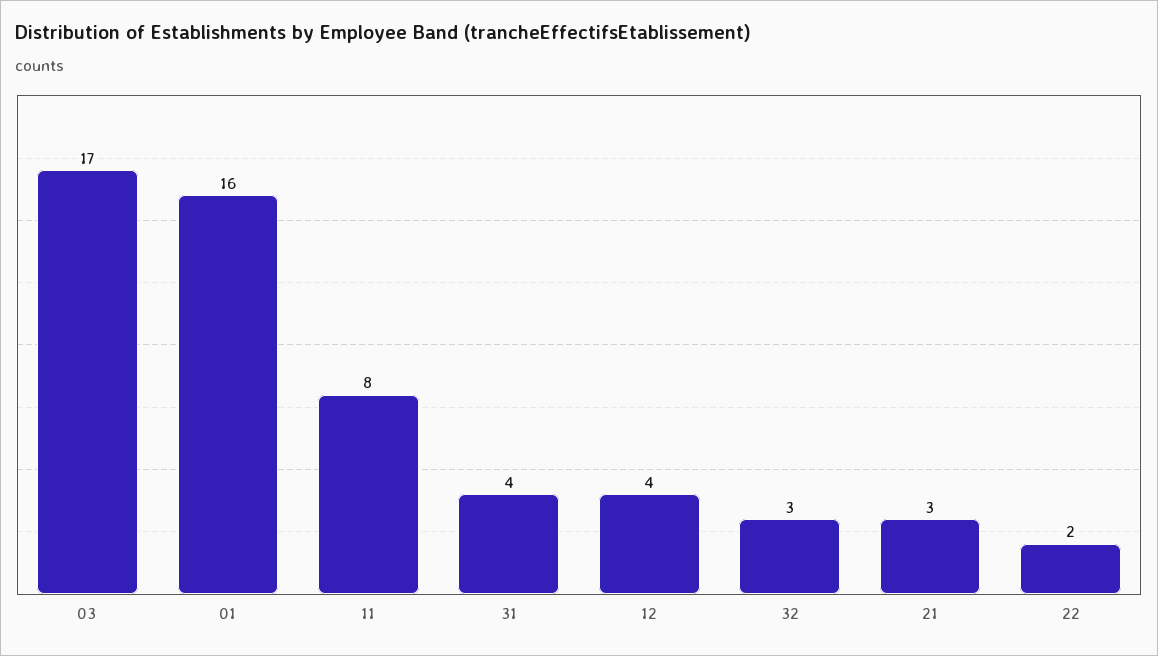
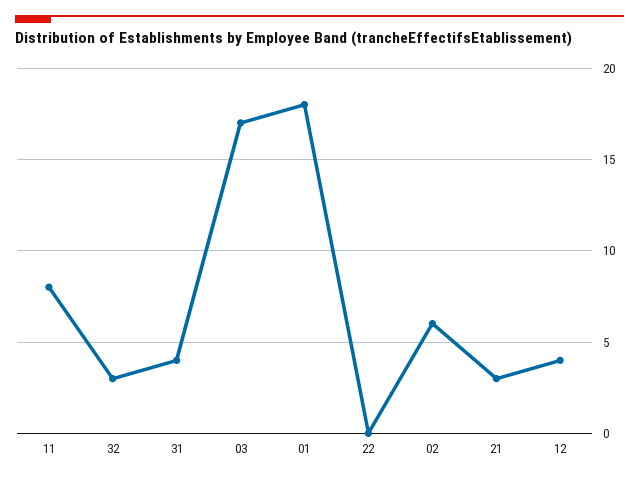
01: 16 -> 18
22: 2 -> 0
02: none -> 6

